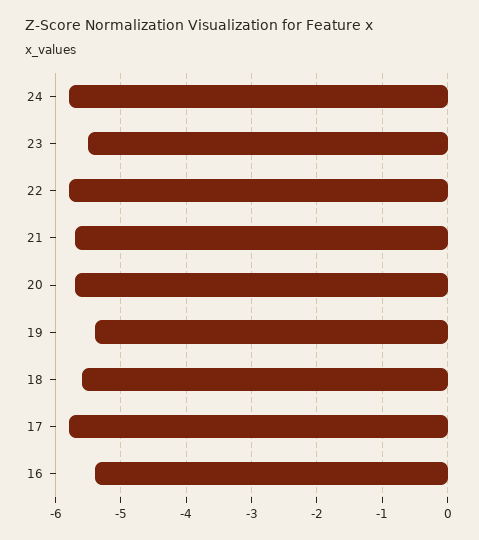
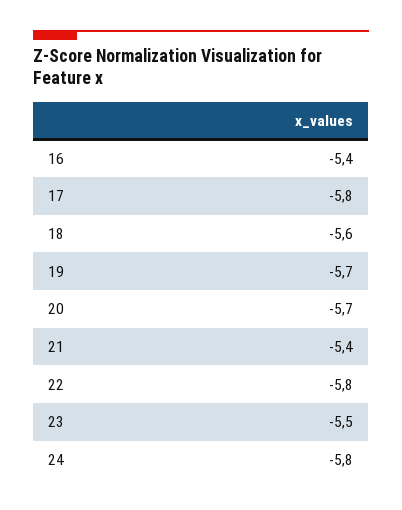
21: -5.7 -> -5.4
19: -5.4 -> -5.7

